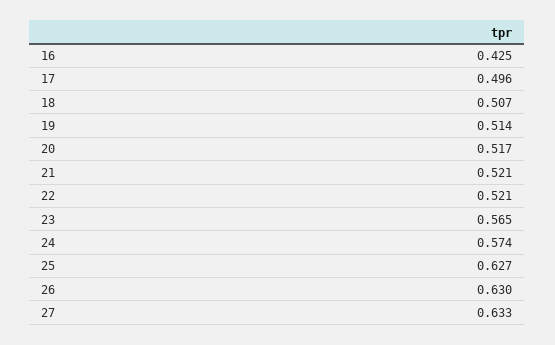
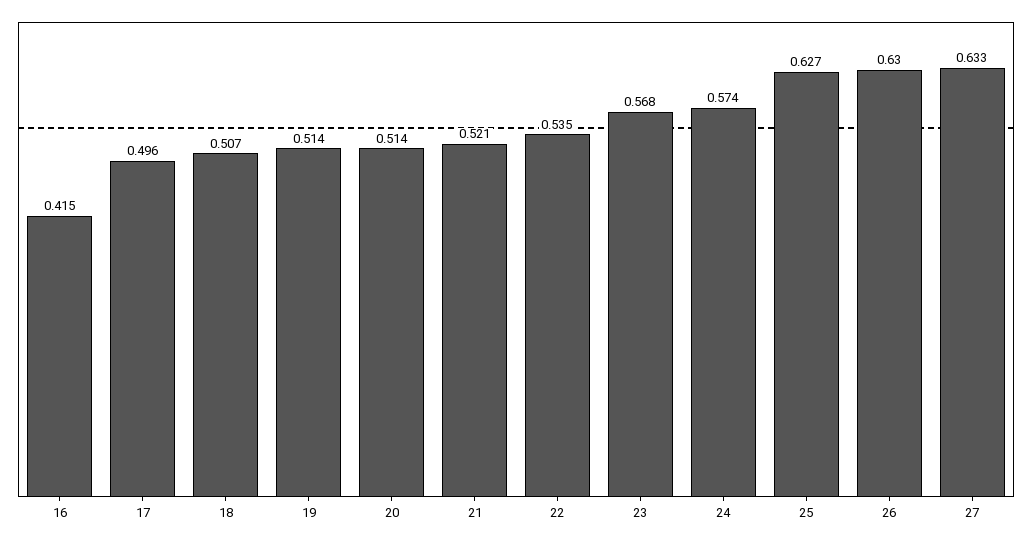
16: 0.425 -> 0.415
20: 0.517 -> 0.514
22: 0.521 -> 0.535
23: 0.565 -> 0.568

